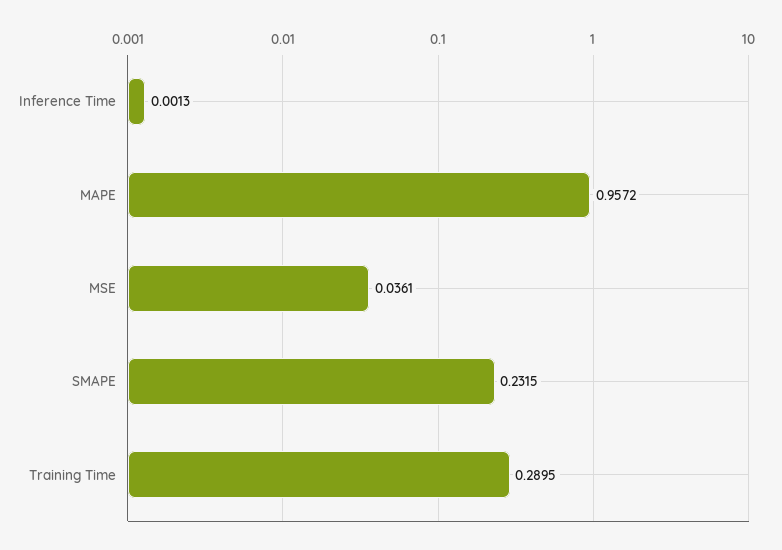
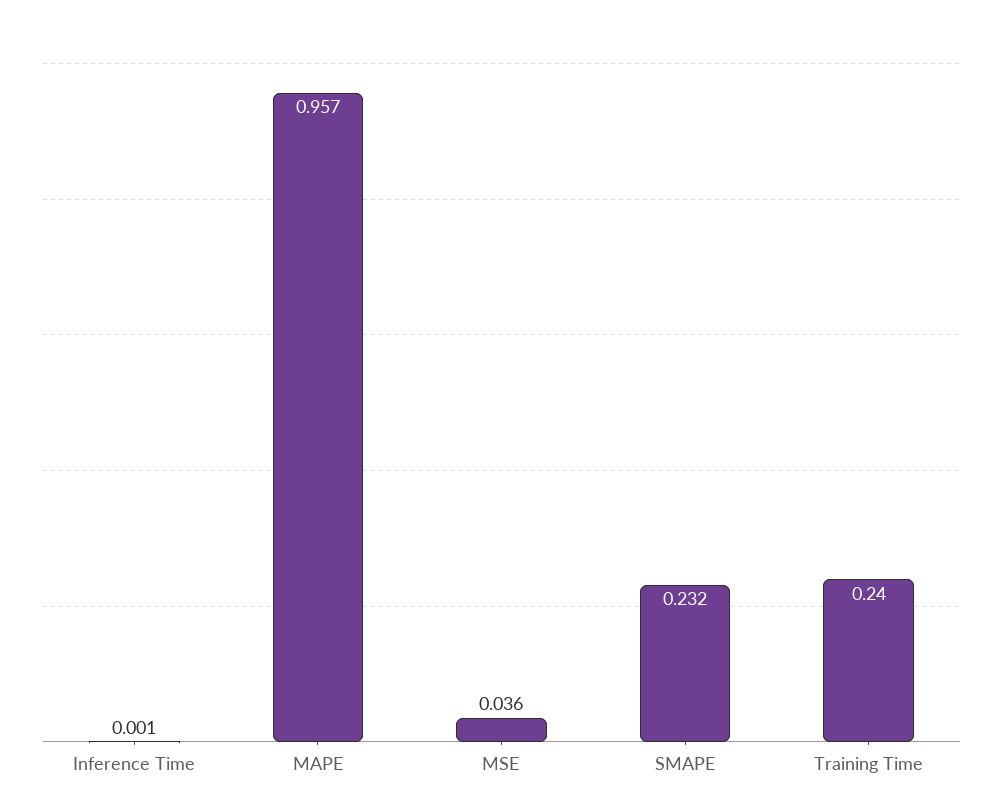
Training Time: 0.2895 -> 0.24

